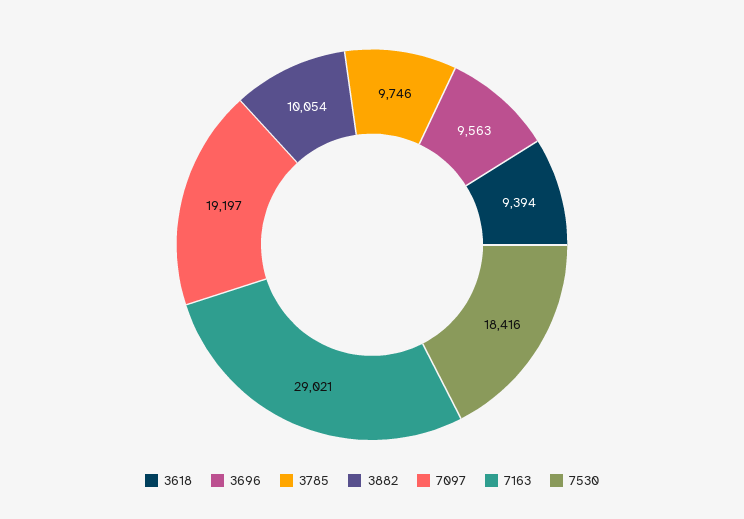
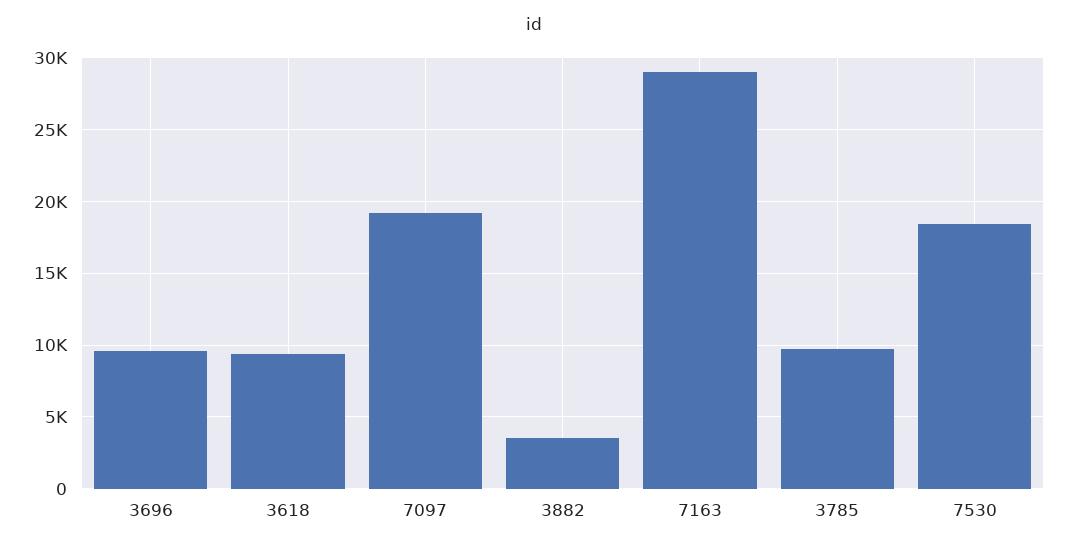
3882: 10054 -> 3500

